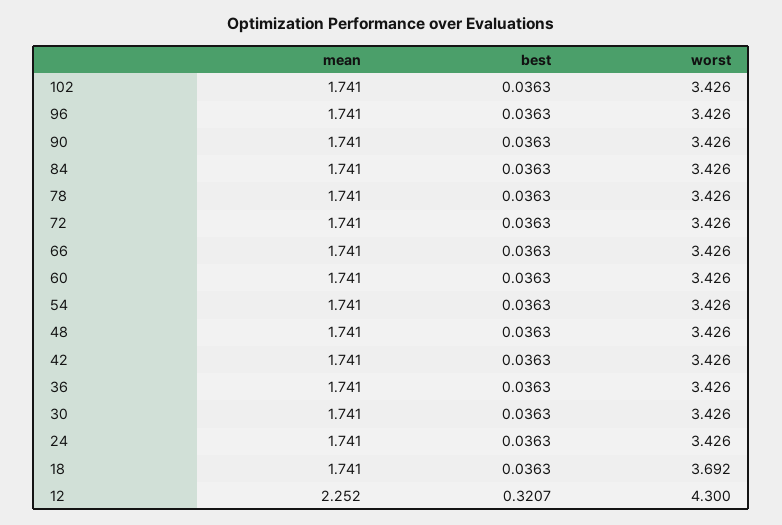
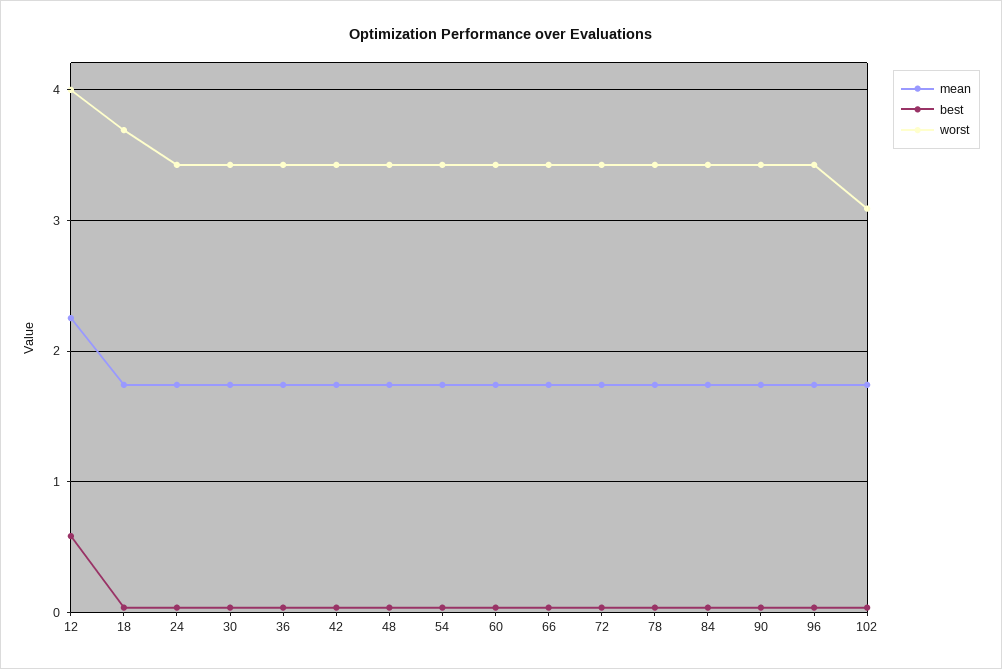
worst, 102: 3.426 -> 3.1
best, 12: 0.3207 -> 0.6
worst, 12: 4.3 -> 4

